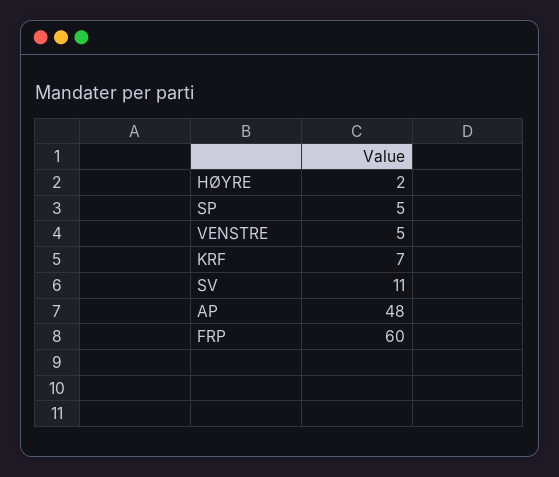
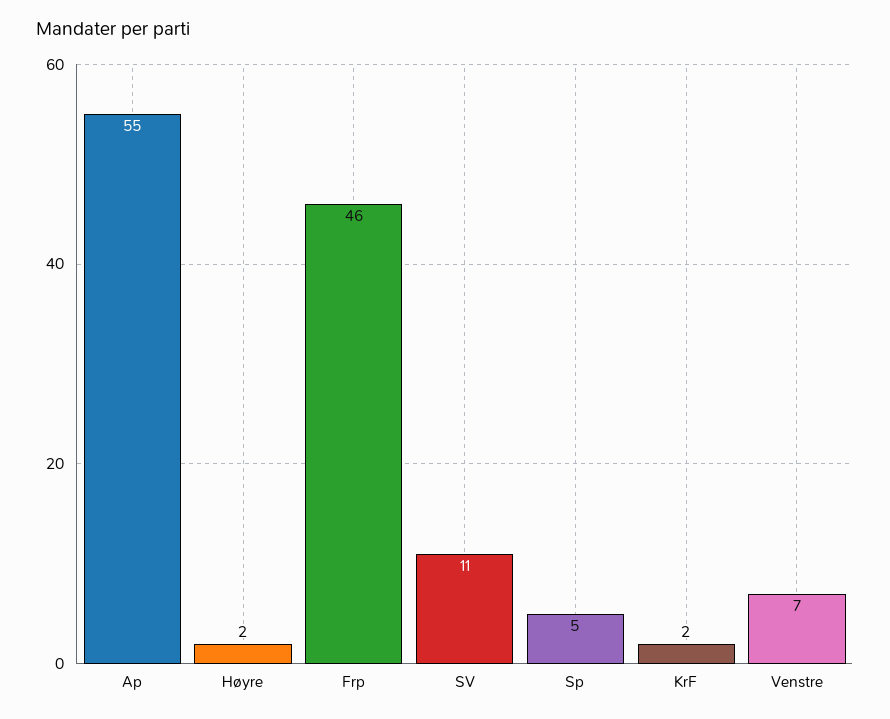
VENSTRE: 5 -> 7
KRF: 7 -> 2
AP: 48 -> 55
FRP: 60 -> 46

